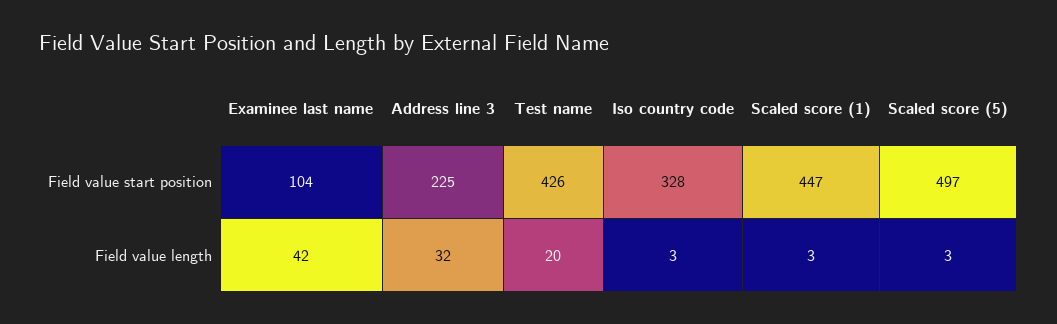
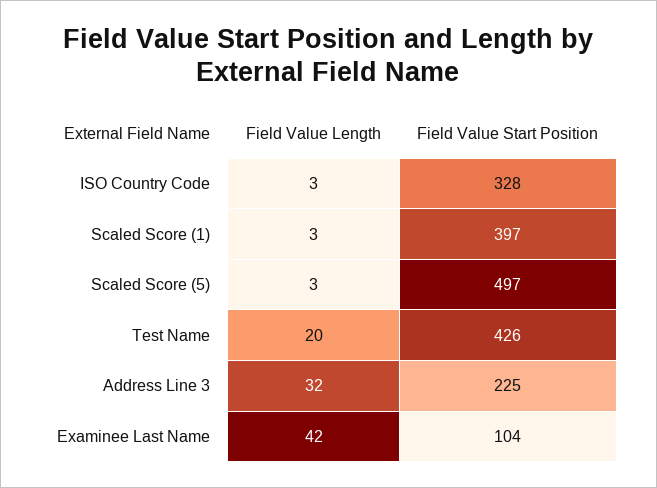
Scaled score (1), Field value start position: 447 -> 397

